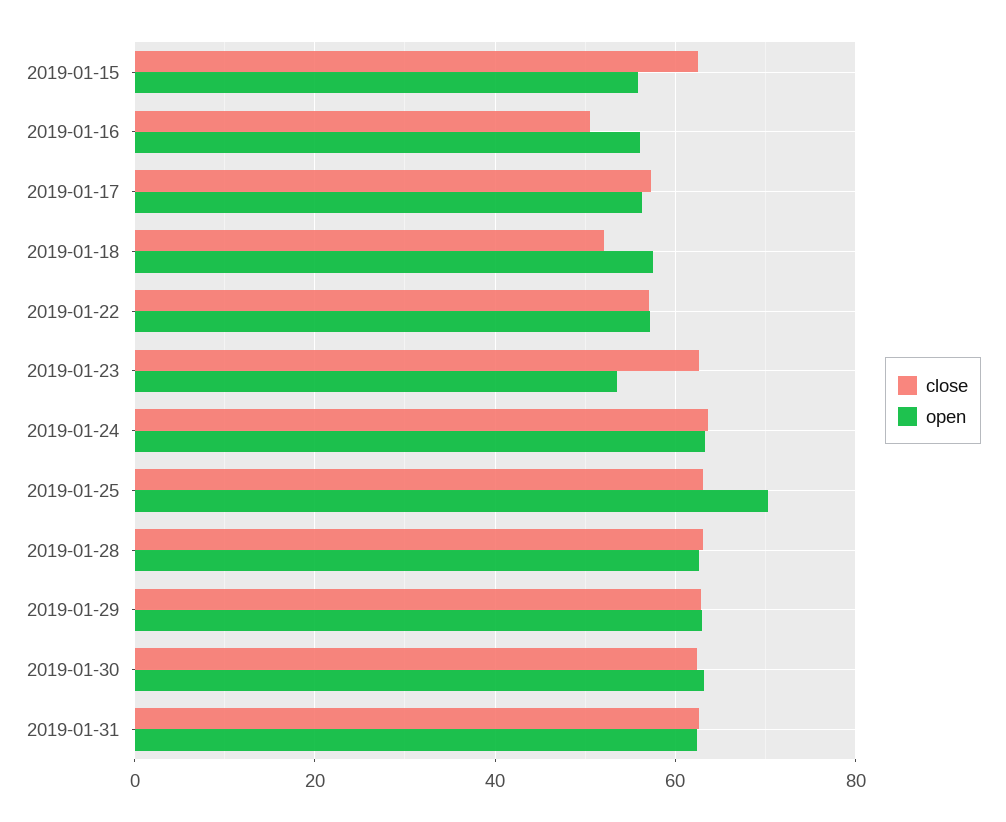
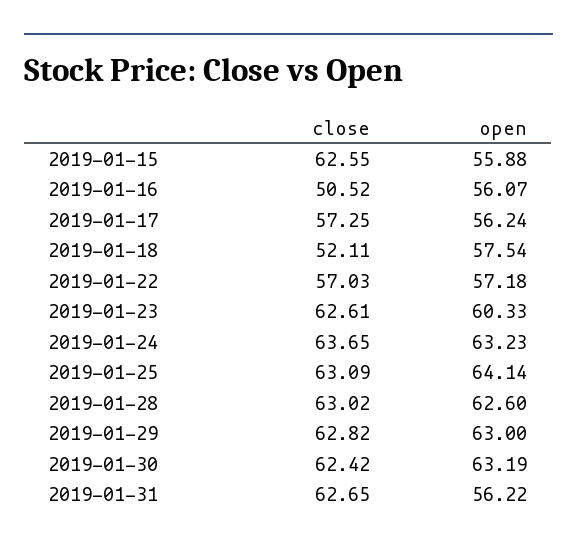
open, 2019-01-23: 54 -> 60.33
open, 2019-01-25: 70 -> 64.14
open, 2019-01-31: 62 -> 56.22

